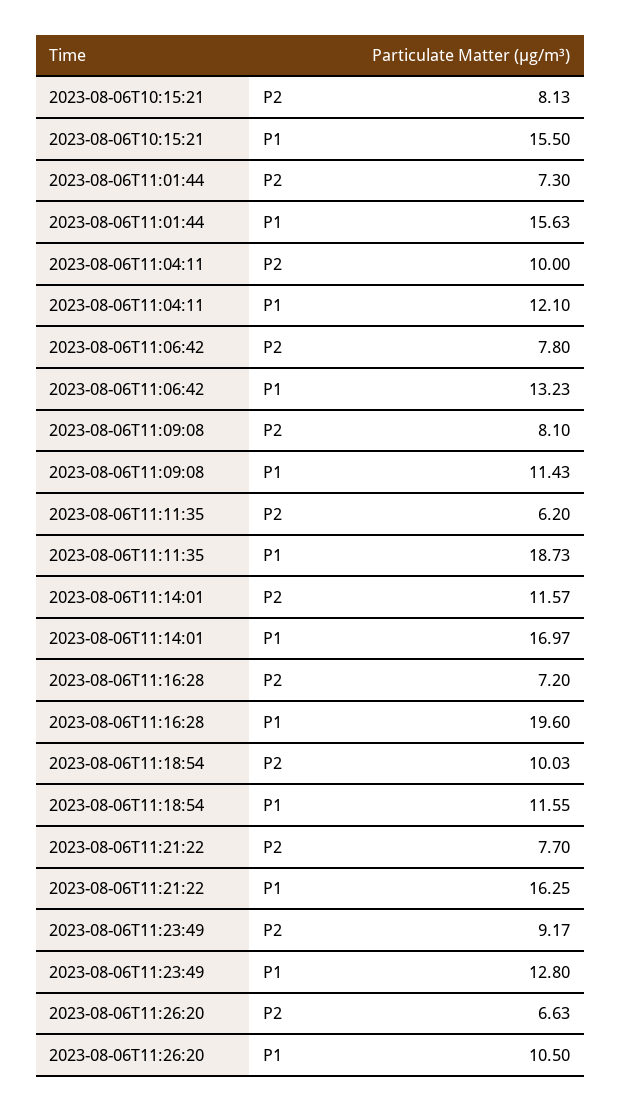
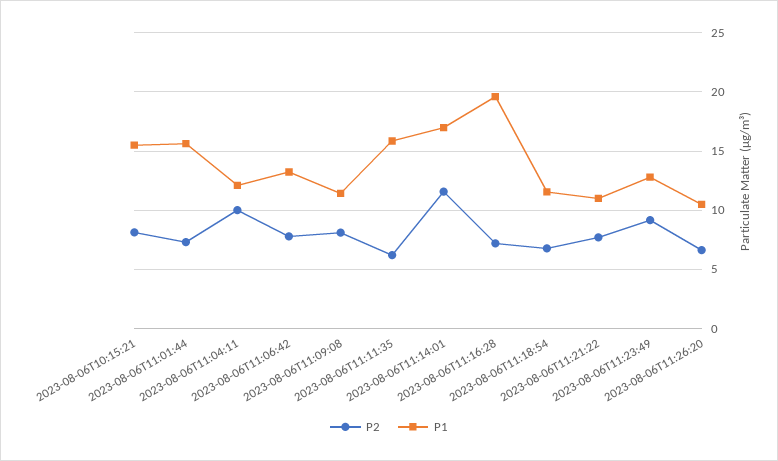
P1, 2023-08-06T11:11:35: 18.73 -> 16
P2, 2023-08-06T11:18:54: 10.03 -> 7
P1, 2023-08-06T11:21:22: 16.25 -> 11

